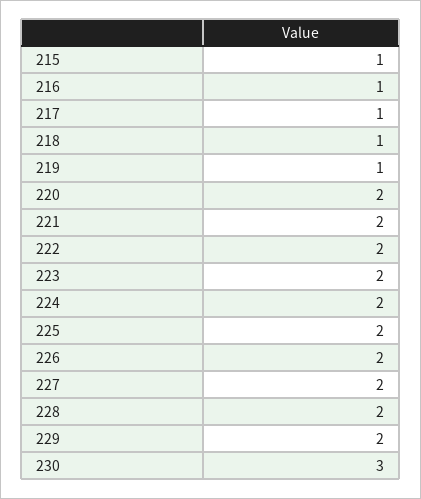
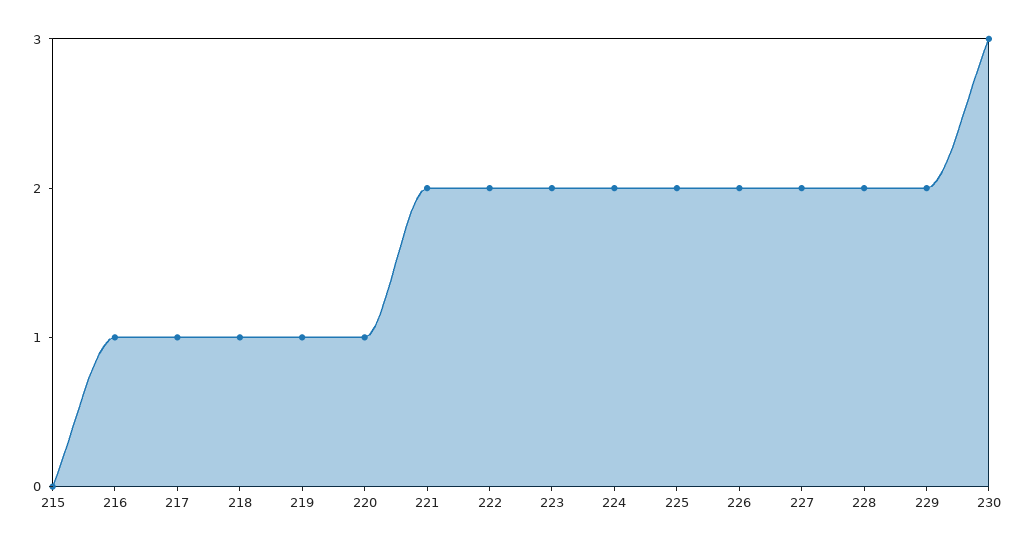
215: 1 -> 0
220: 2 -> 1

